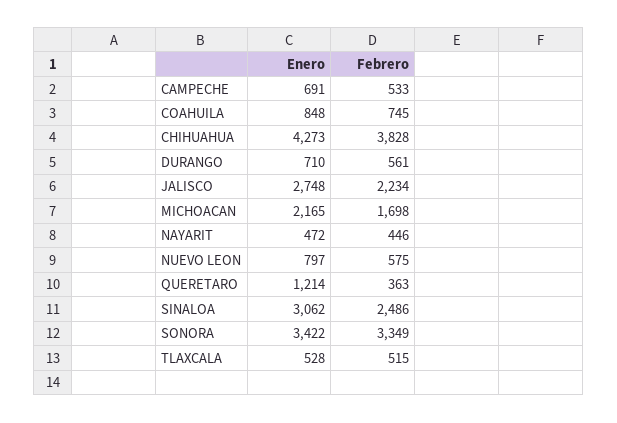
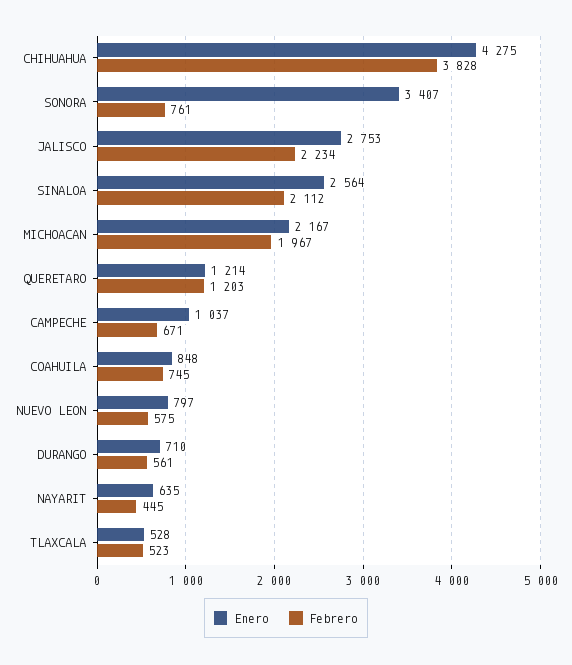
Enero, CAMPECHE: 691 -> 1037
Febrero, CAMPECHE: 533 -> 671
Enero, CHIHUAHUA: 4273 -> 4275
Enero, JALISCO: 2748 -> 2753
Enero, MICHOACAN: 2165 -> 2167
Febrero, MICHOACAN: 1698 -> 1967
Enero, NAYARIT: 472 -> 635
Febrero, NAYARIT: 446 -> 445
Febrero, QUERETARO: 363 -> 1203
Enero, SINALOA: 3062 -> 2564
Febrero, SINALOA: 2486 -> 2112
Enero, SONORA: 3422 -> 3407
Febrero, SONORA: 3349 -> 761
Febrero, TLAXCALA: 515 -> 523

